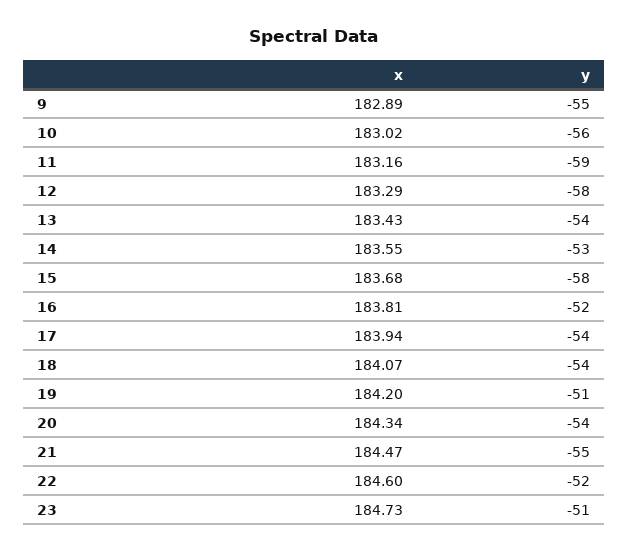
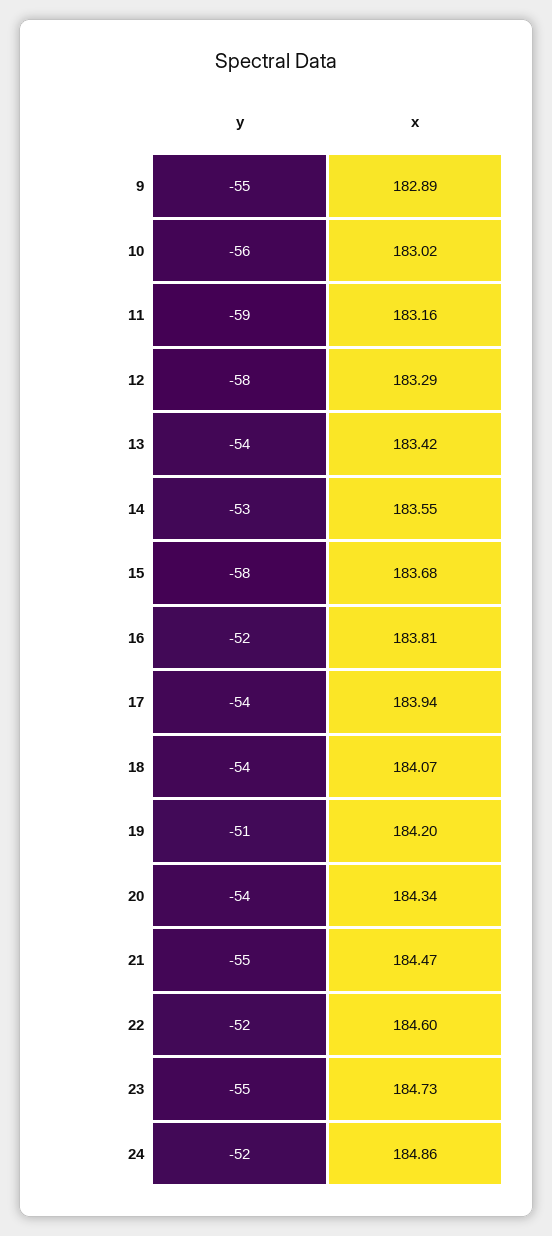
x, 13: 183.43 -> 183.42
y, 23: -51 -> -55
y, 24: none -> -52
x, 24: none -> 184.86

